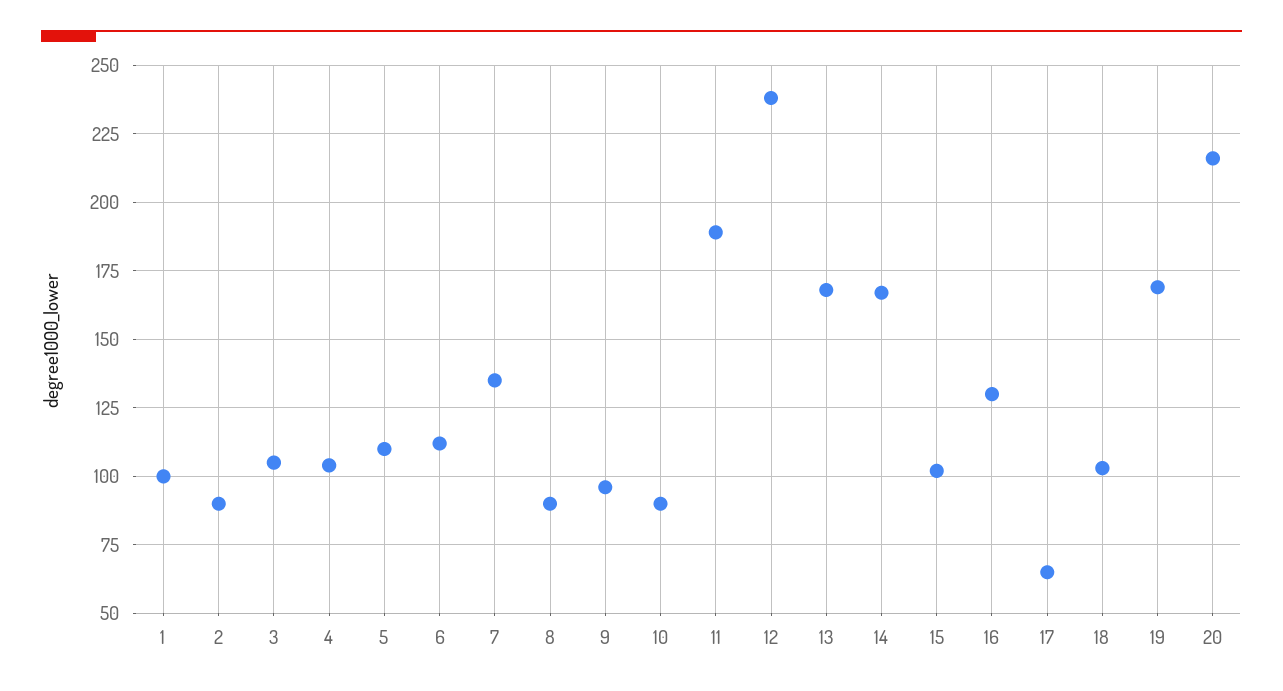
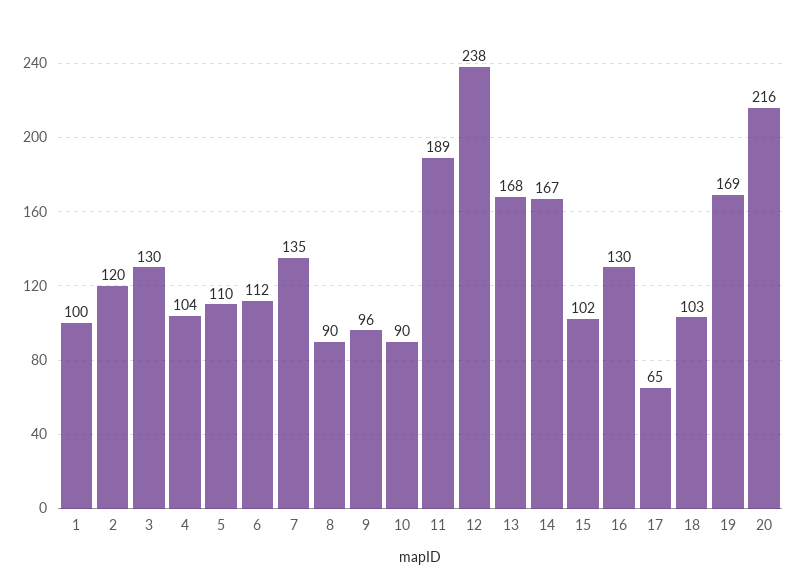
2: 90 -> 120
3: 105 -> 130

